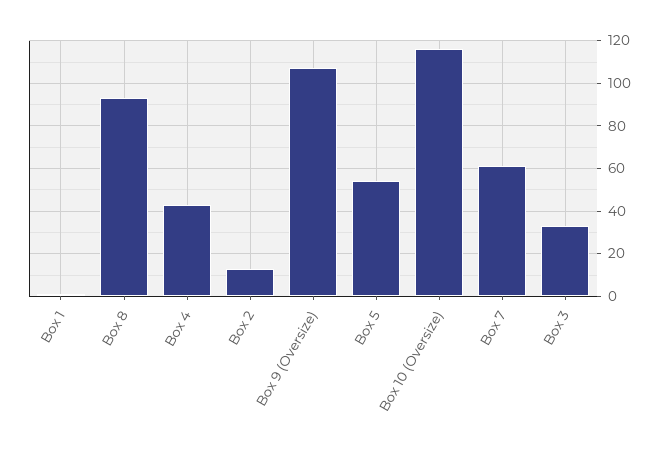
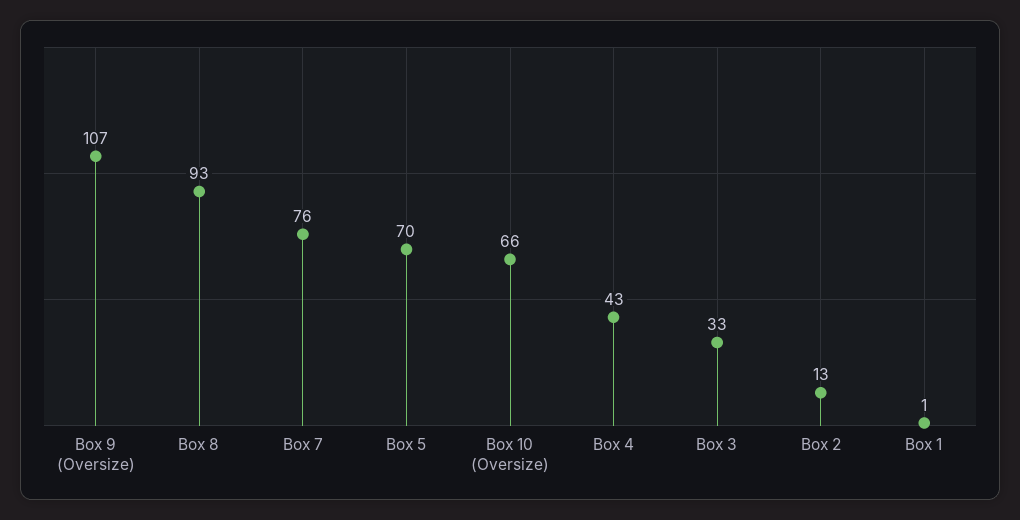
Box 5: 55 -> 70
Box 10 (Oversize): 115 -> 66
Box 7: 60 -> 76

